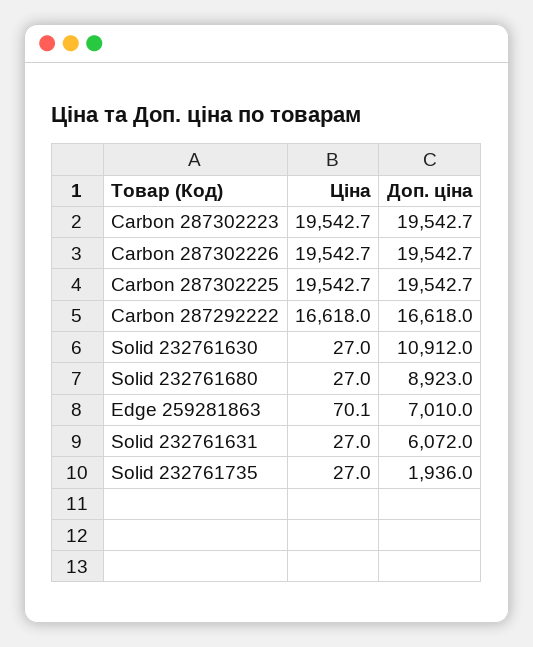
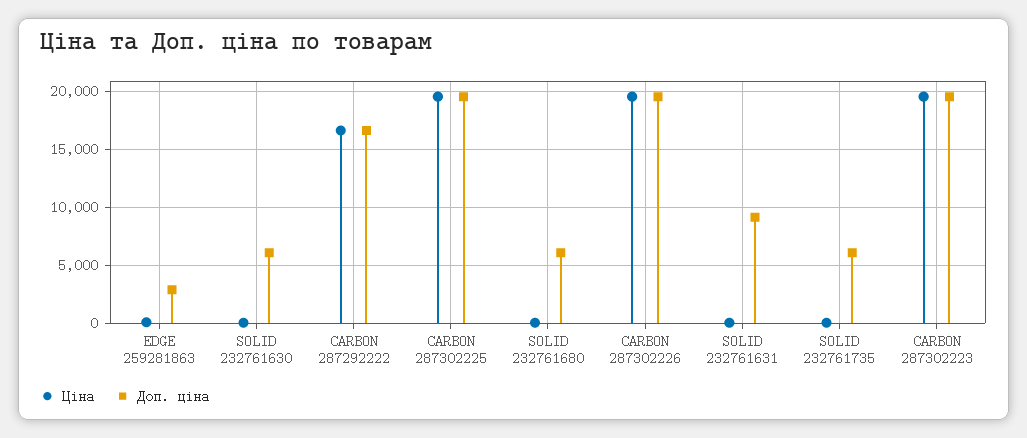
Доп. ціна, Solid 232761630: 10912 -> 6000
Доп. ціна, Solid 232761680: 8923 -> 6000
Доп. ціна, Edge 259281863: 7010 -> 3000
Доп. ціна, Solid 232761631: 6072 -> 9000
Доп. ціна, Solid 232761735: 1936 -> 6000

